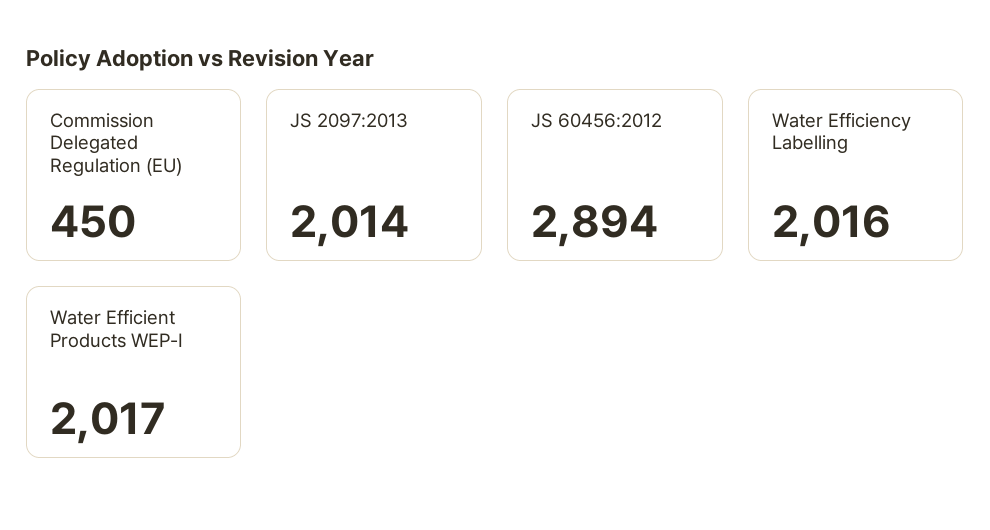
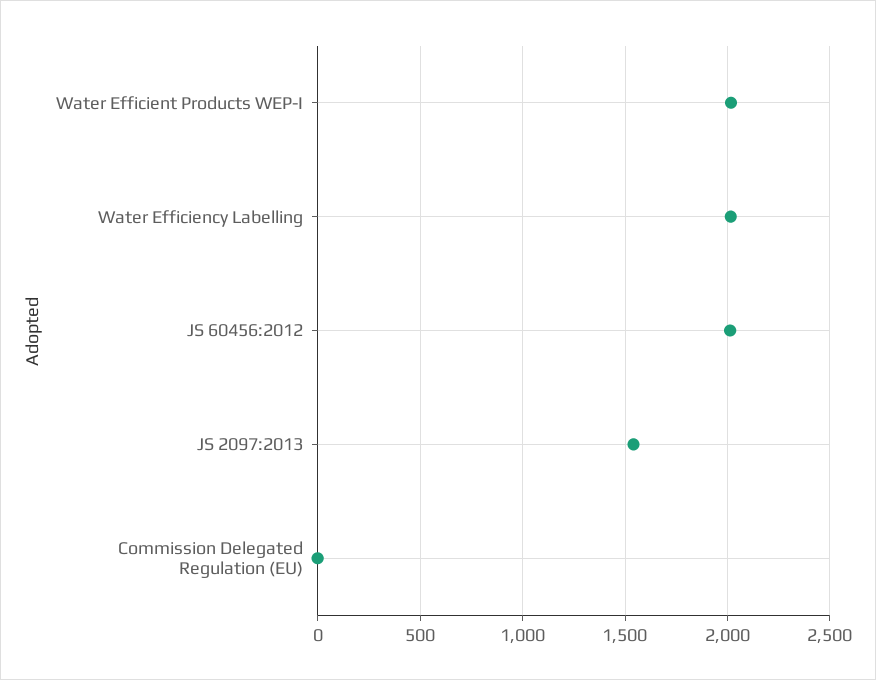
Commission Delegated Regulation (EU): 450 -> 0
JS 2097:2013: 2014 -> 1550
JS 60456:2012: 2894 -> 2000

